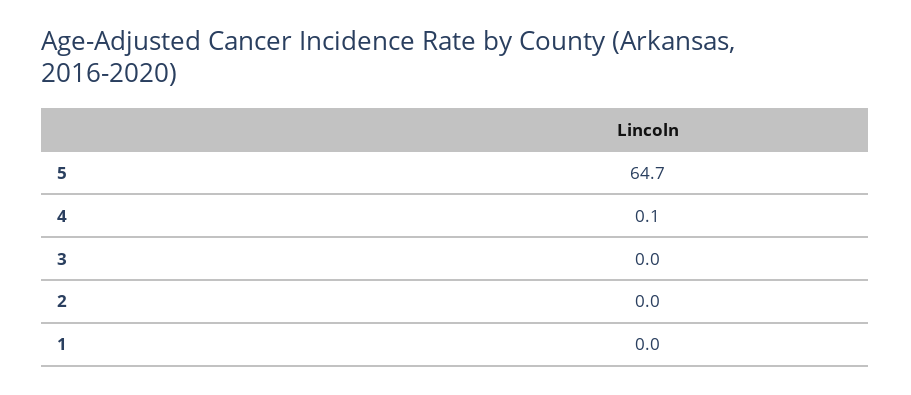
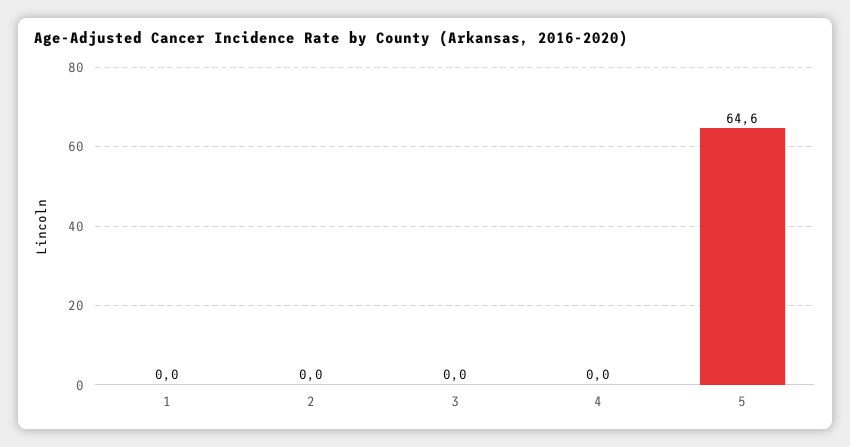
5: 64.7 -> 64.6
4: 0.1 -> 0

